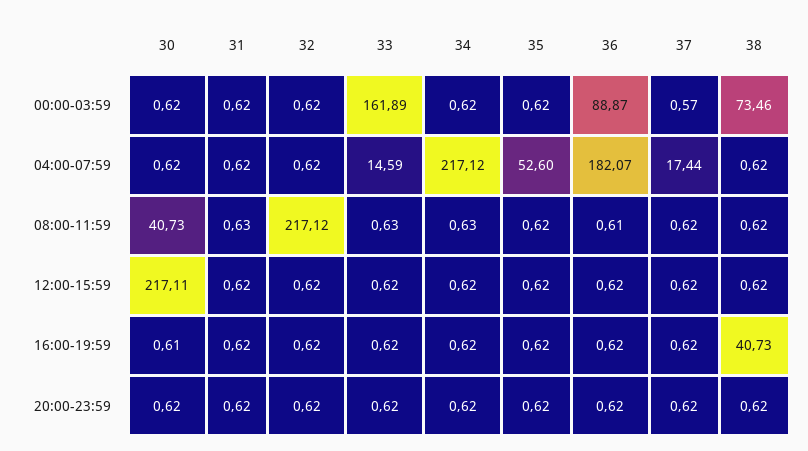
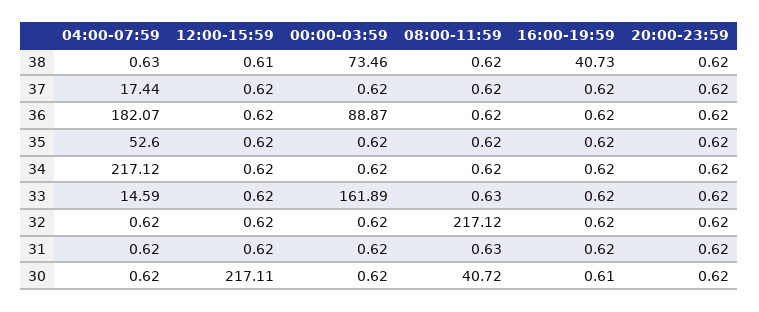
37, 00:00-03:59: 0.57 -> 0.62
38, 04:00-07:59: 0.62 -> 0.63
30, 08:00-11:59: 40.73 -> 40.72
34, 08:00-11:59: 0.63 -> 0.62
36, 08:00-11:59: 0.61 -> 0.62
38, 12:00-15:59: 0.62 -> 0.61

